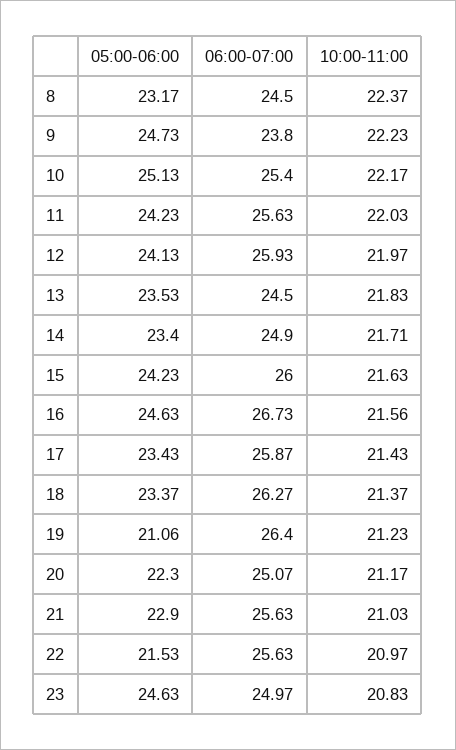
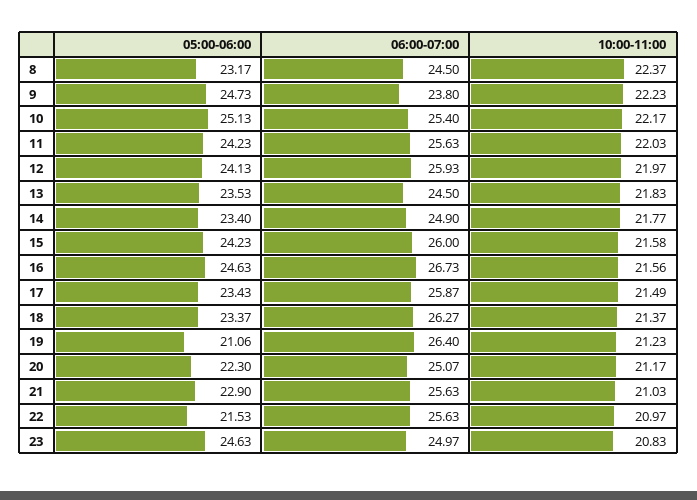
10:00-11:00, 14: 21.71 -> 21.77
10:00-11:00, 15: 21.63 -> 21.58
10:00-11:00, 17: 21.43 -> 21.49

